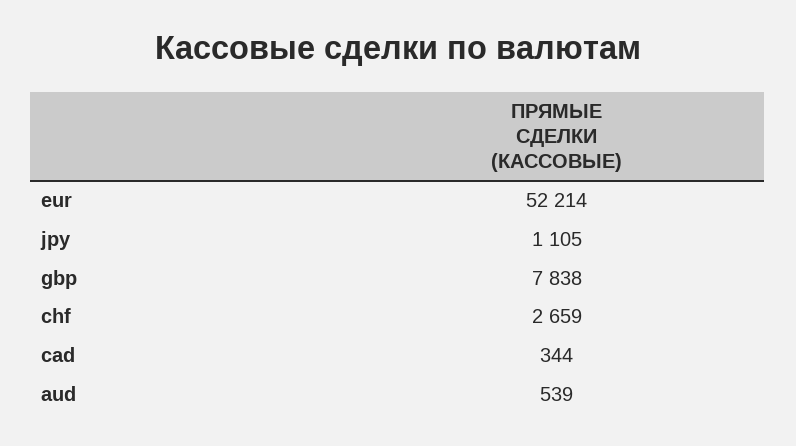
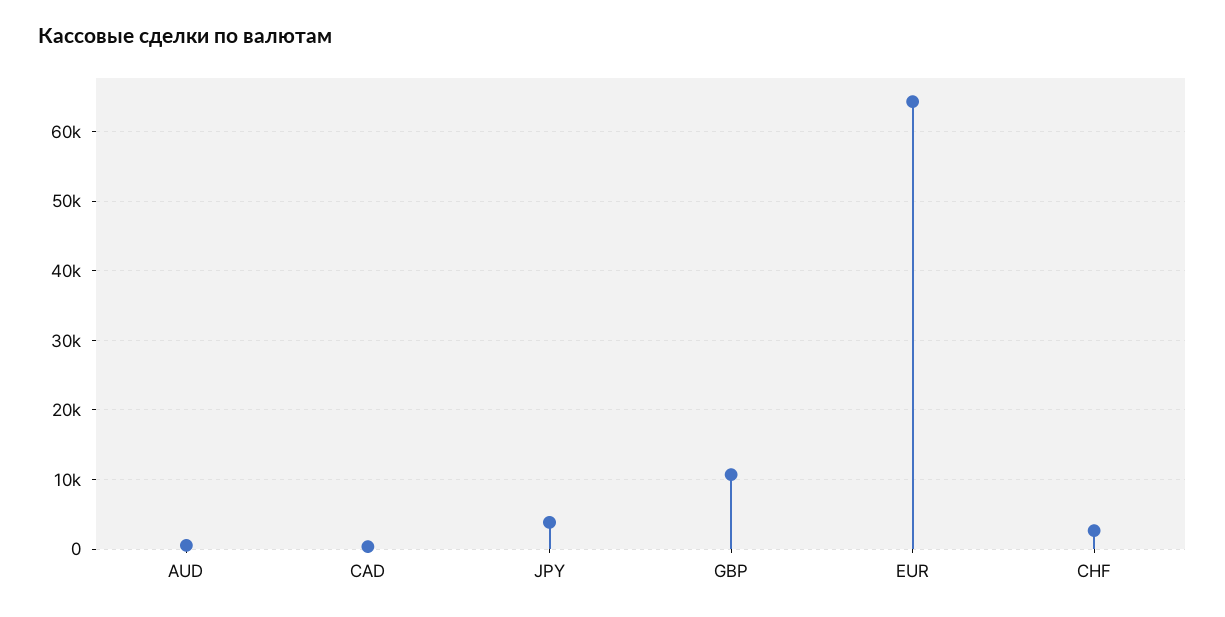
eur: 52214 -> 64000
jpy: 1105 -> 4000
gbp: 7838 -> 11000

